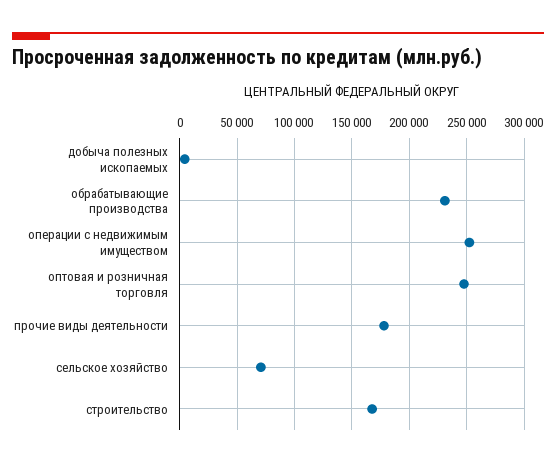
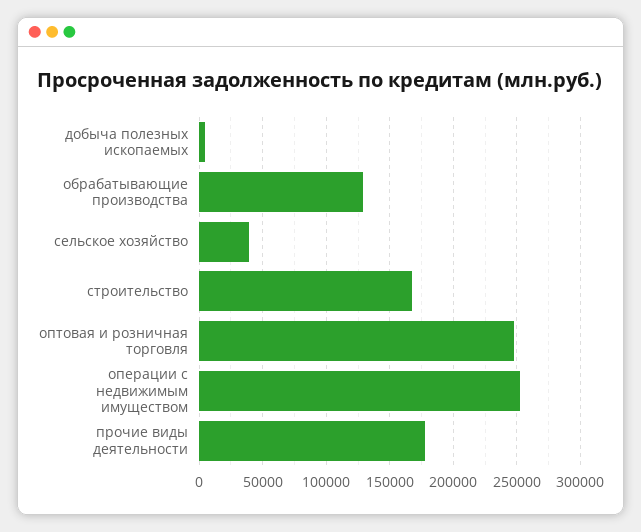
обрабатывающие производства: 230000 -> 130000
сельское хозяйство: 70000 -> 40000

